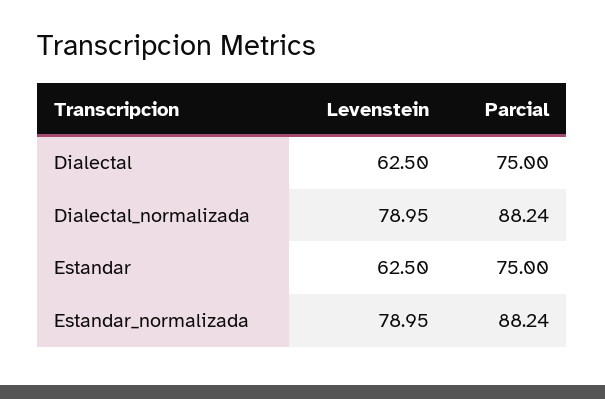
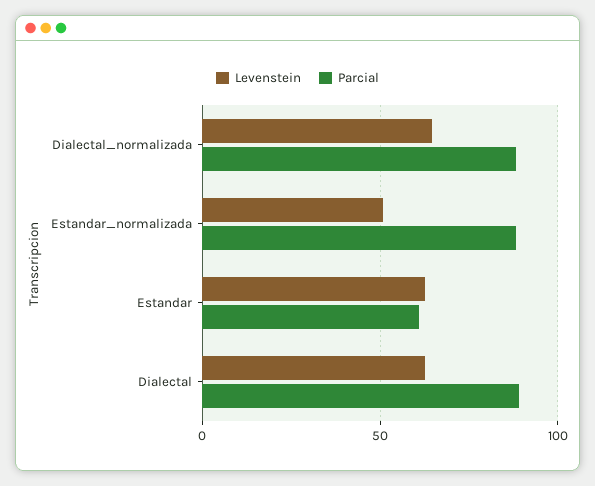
Parcial, Dialectal: 75 -> 90
Levenstein, Dialectal_normalizada: 78.95 -> 65
Parcial, Estandar: 75 -> 60
Levenstein, Estandar_normalizada: 78.95 -> 50

